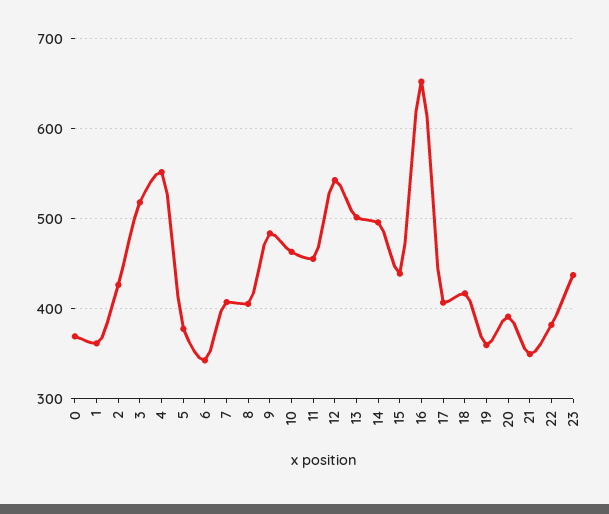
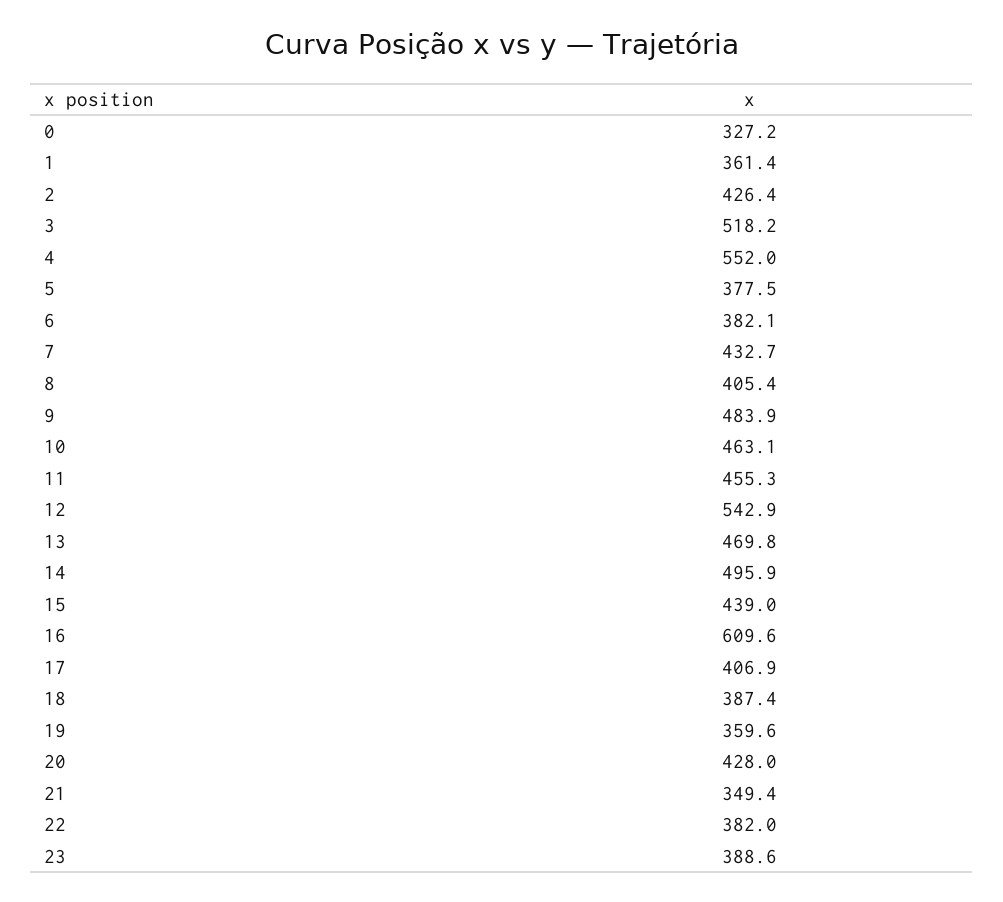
0: 370 -> 327.2
6: 340 -> 382.1
7: 410 -> 432.7
13: 500 -> 469.8
16: 650 -> 609.6
18: 420 -> 387.4
20: 390 -> 428
23: 440 -> 388.6

